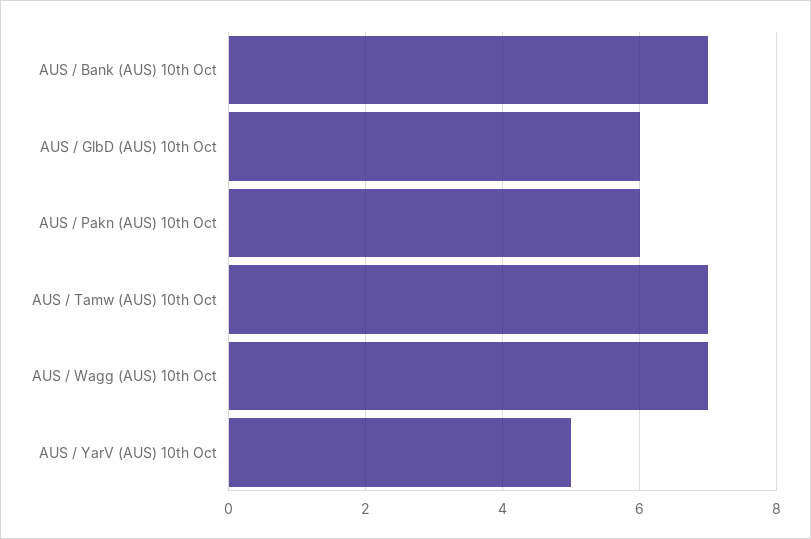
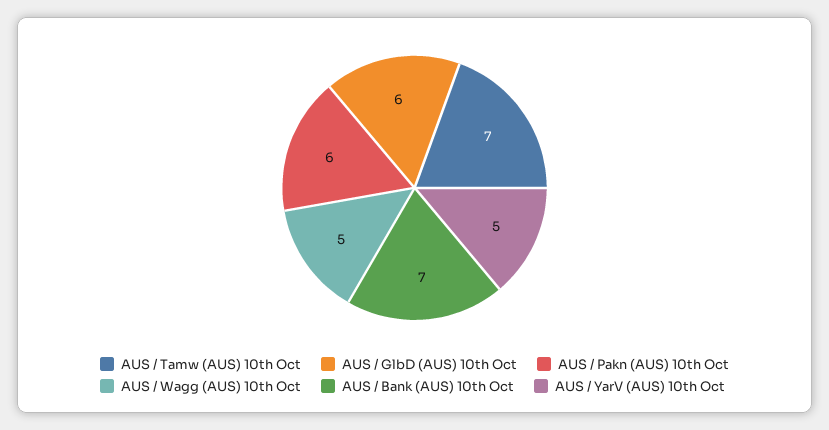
AUS / Wagg (AUS) 10th Oct: 7 -> 5

